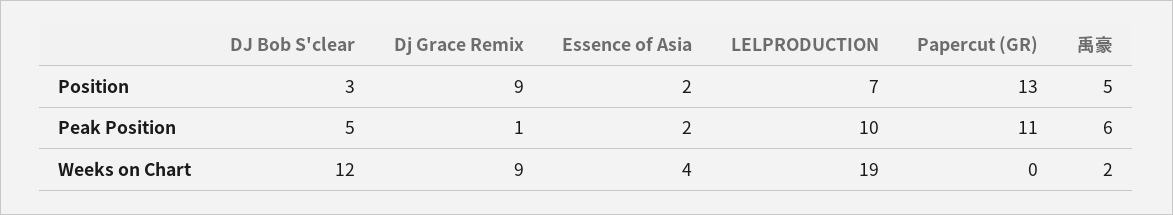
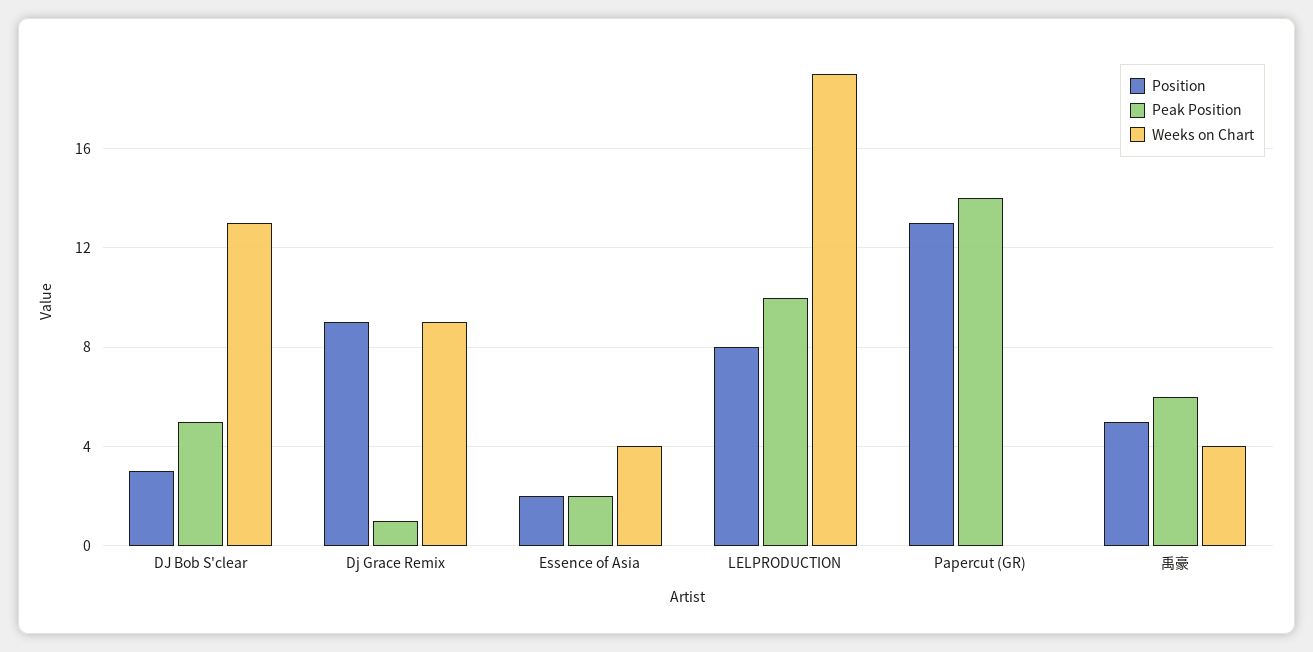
Position, LELPRODUCTION: 7 -> 8
Peak Position, Papercut (GR): 11 -> 14
Weeks on Chart, DJ Bob S'clear: 12 -> 13
Weeks on Chart, 禹豪: 2 -> 4

